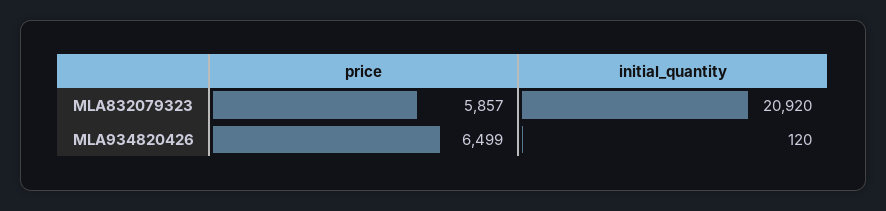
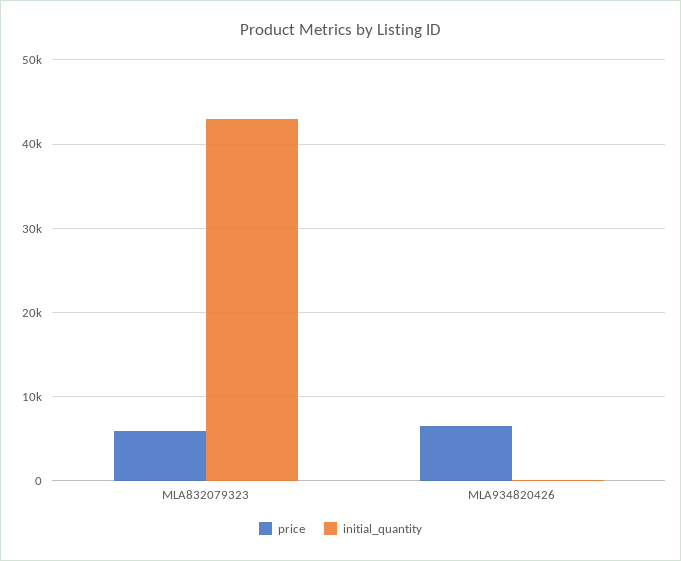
initial_quantity, MLA832079323: 20920 -> 43000

